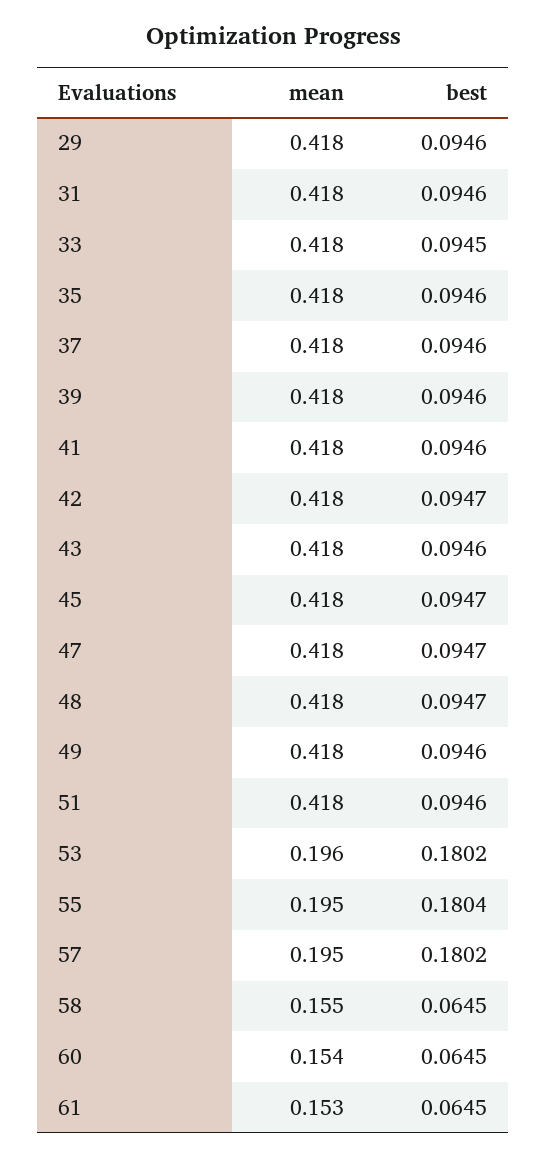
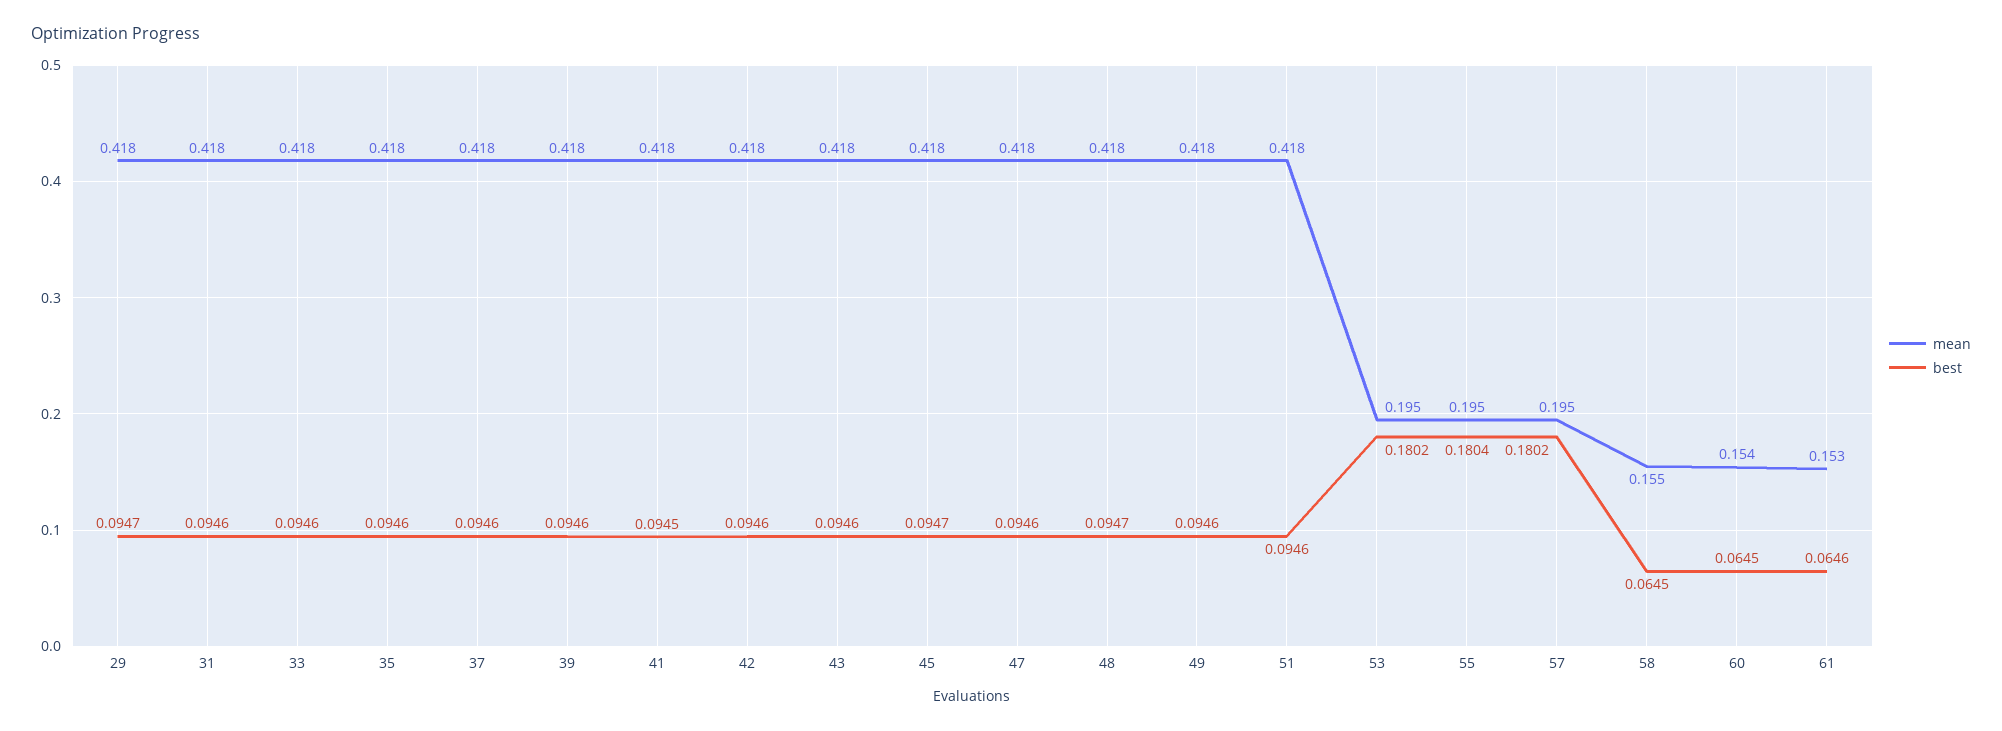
best, 29: 0.0946 -> 0.0947
best, 33: 0.0945 -> 0.0946
best, 41: 0.0946 -> 0.0945
best, 42: 0.0947 -> 0.0946
best, 47: 0.0947 -> 0.0946
mean, 53: 0.196 -> 0.195
best, 61: 0.0645 -> 0.0646

